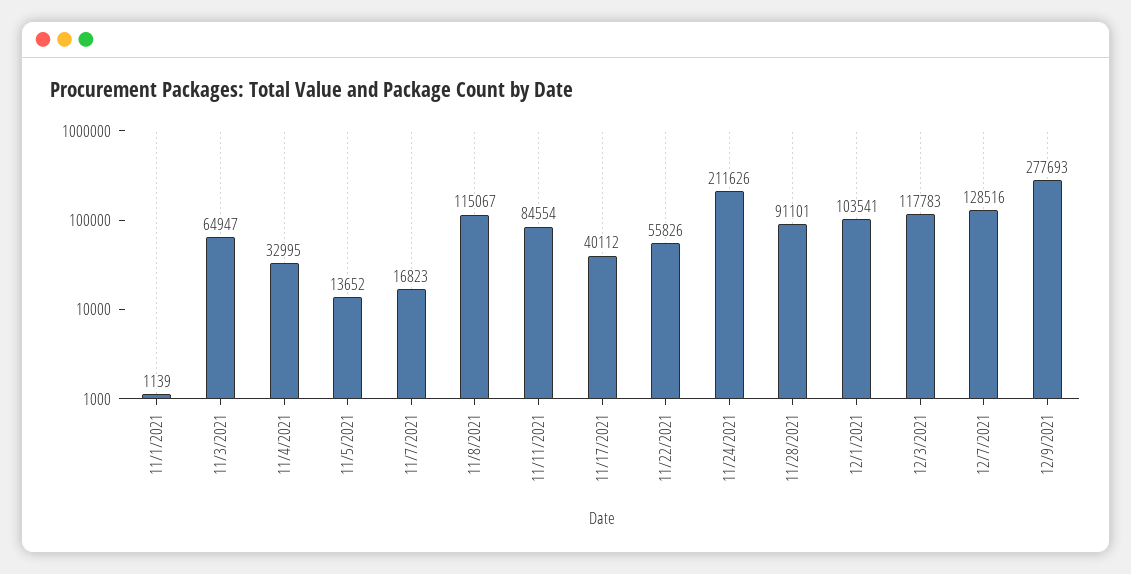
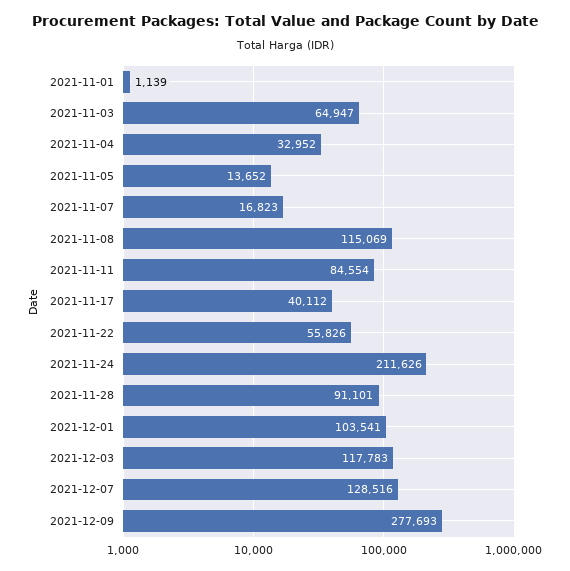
11/4/2021: 32995 -> 32952
11/8/2021: 115067 -> 115069

